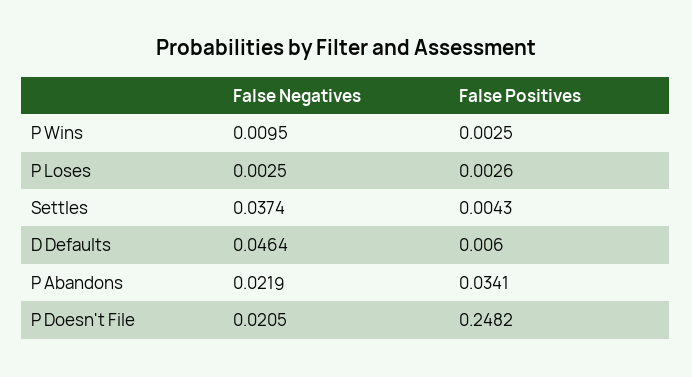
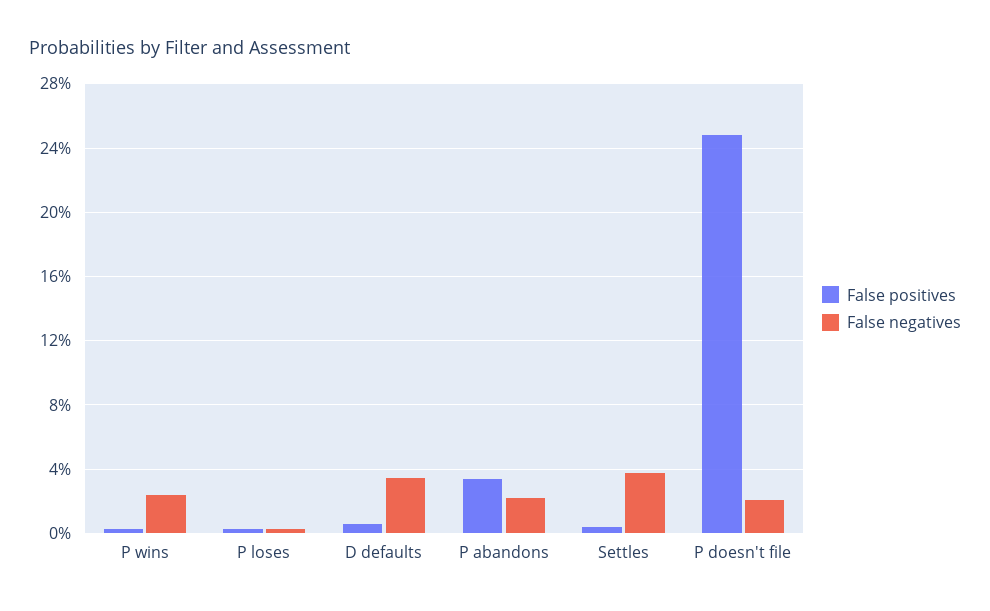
False Negatives, P Wins: 0.0095 -> 0.025
False Negatives, D Defaults: 0.0464 -> 0.035

